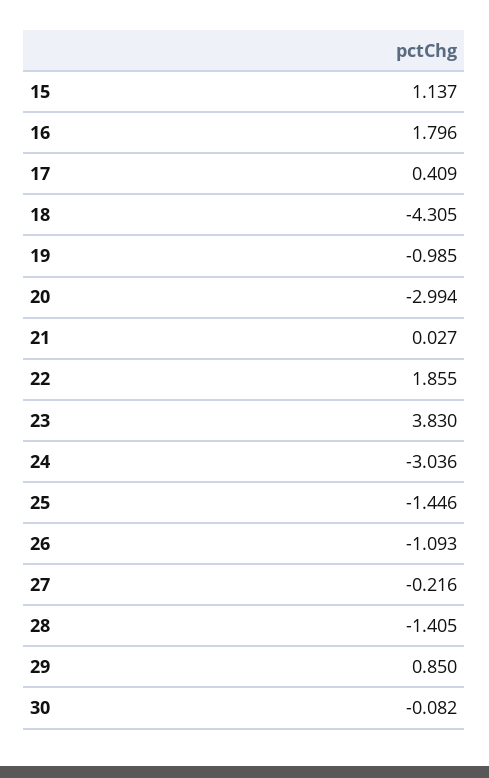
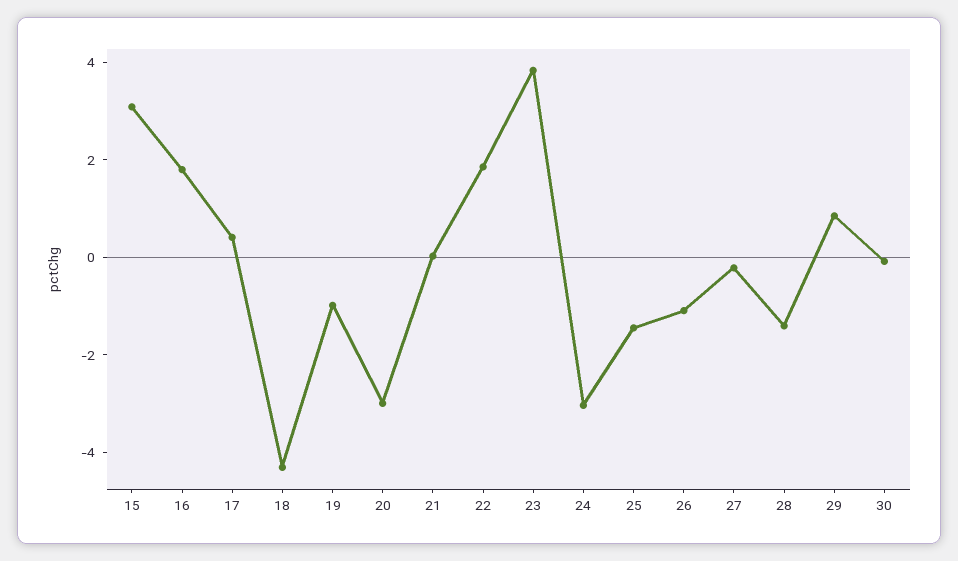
15: 1.137 -> 3

